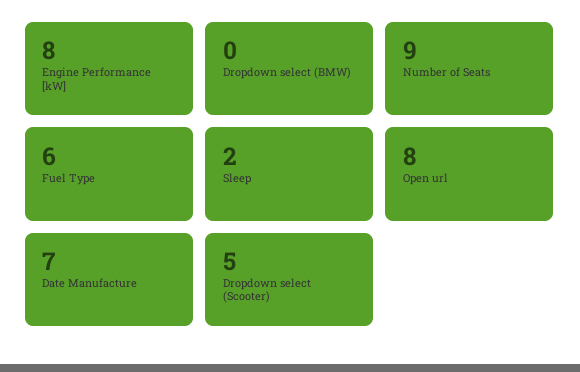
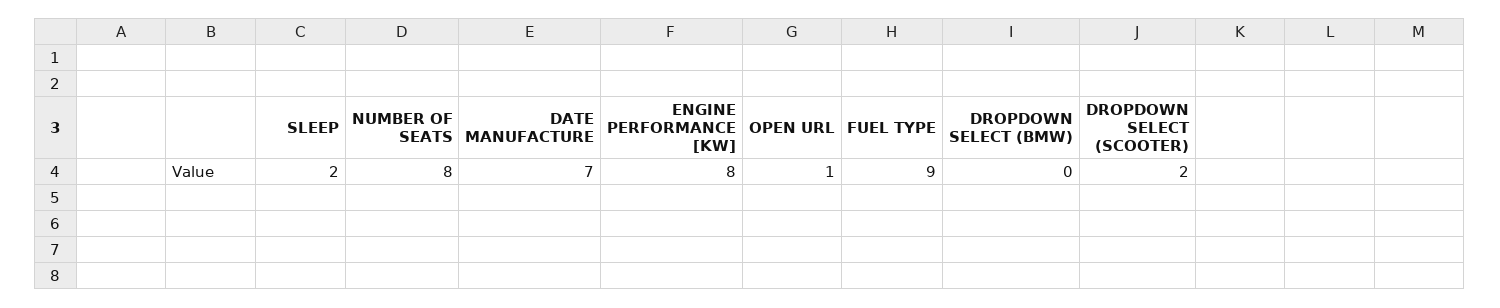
Number of Seats: 9 -> 8
Fuel Type: 6 -> 9
Open url: 8 -> 1
Dropdown select (Scooter): 5 -> 2

